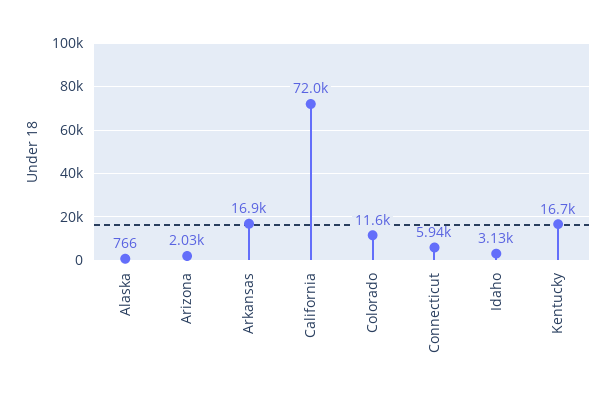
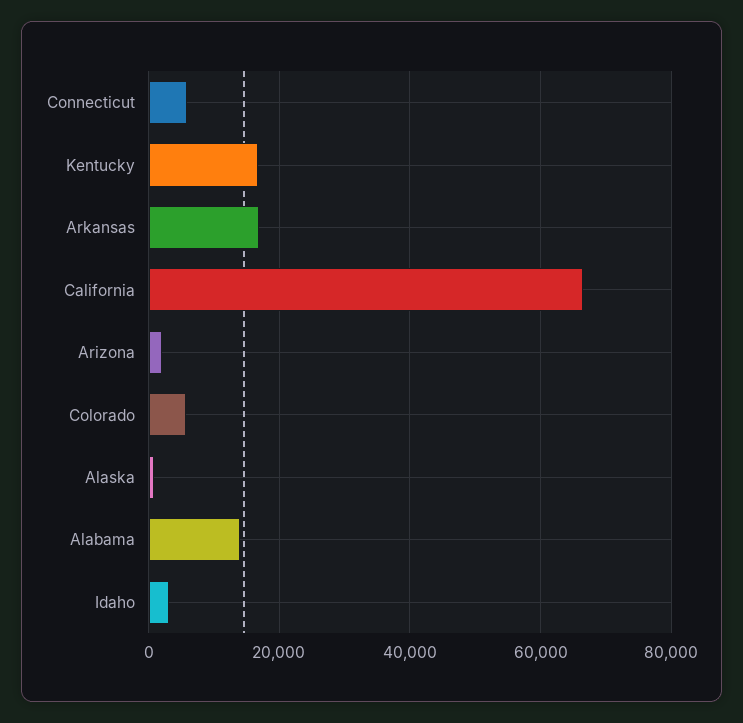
California: 72000 -> 66000
Colorado: 11600 -> 6000
Alabama: none -> 14000

